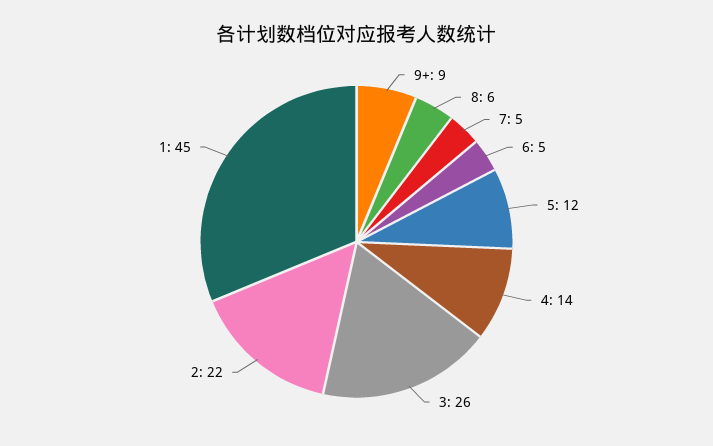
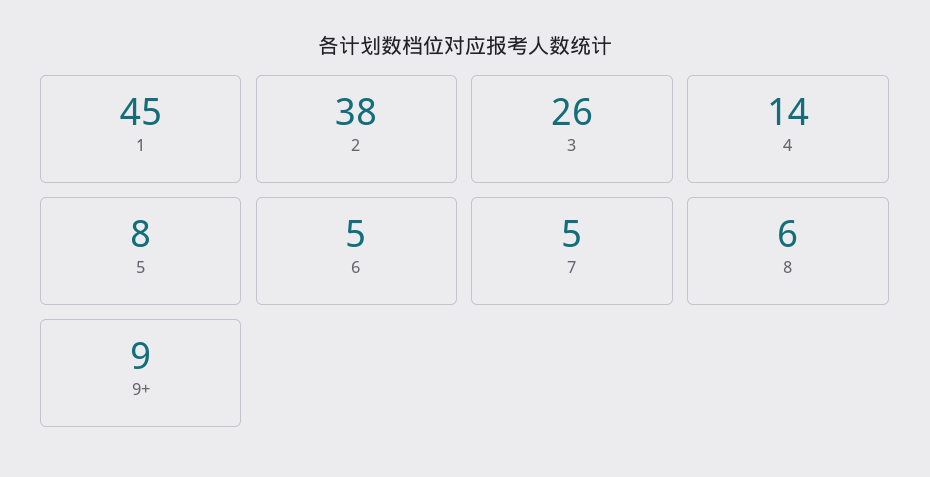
5: 12 -> 8
2: 22 -> 38

